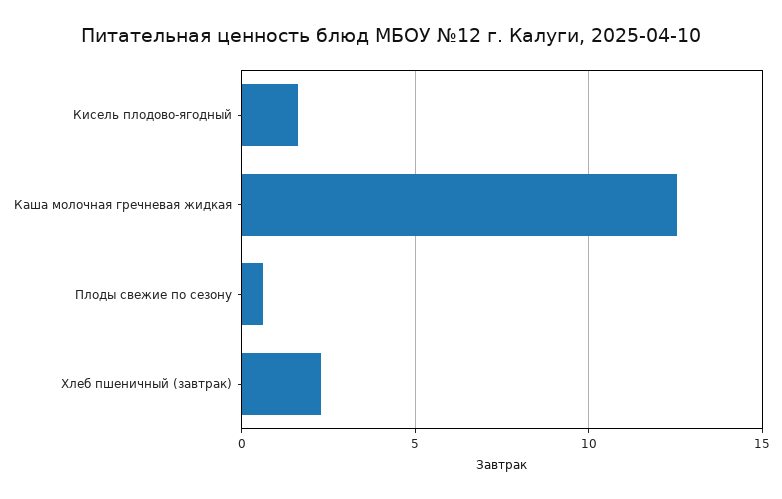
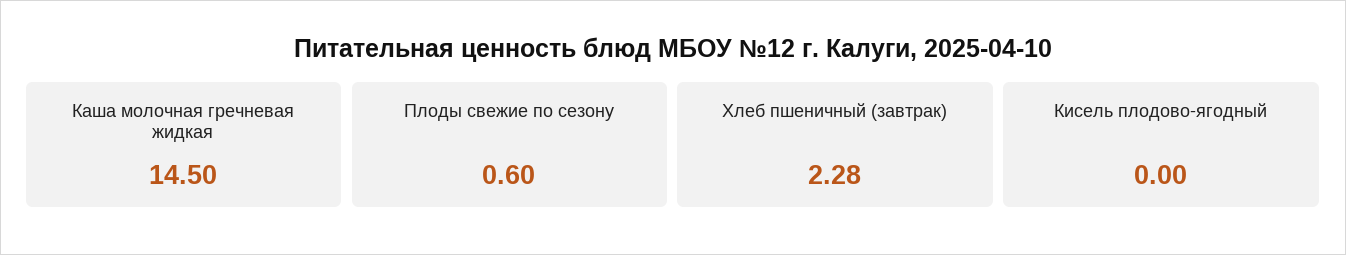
Кисель плодово-ягодный: 1.5 -> 0
Каша молочная гречневая жидкая: 12.5 -> 14.5

